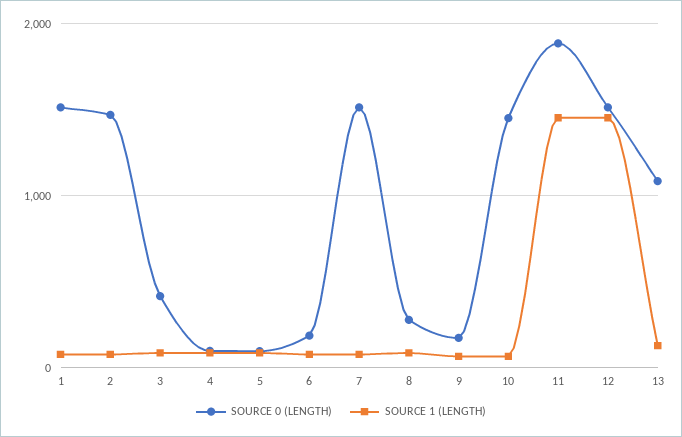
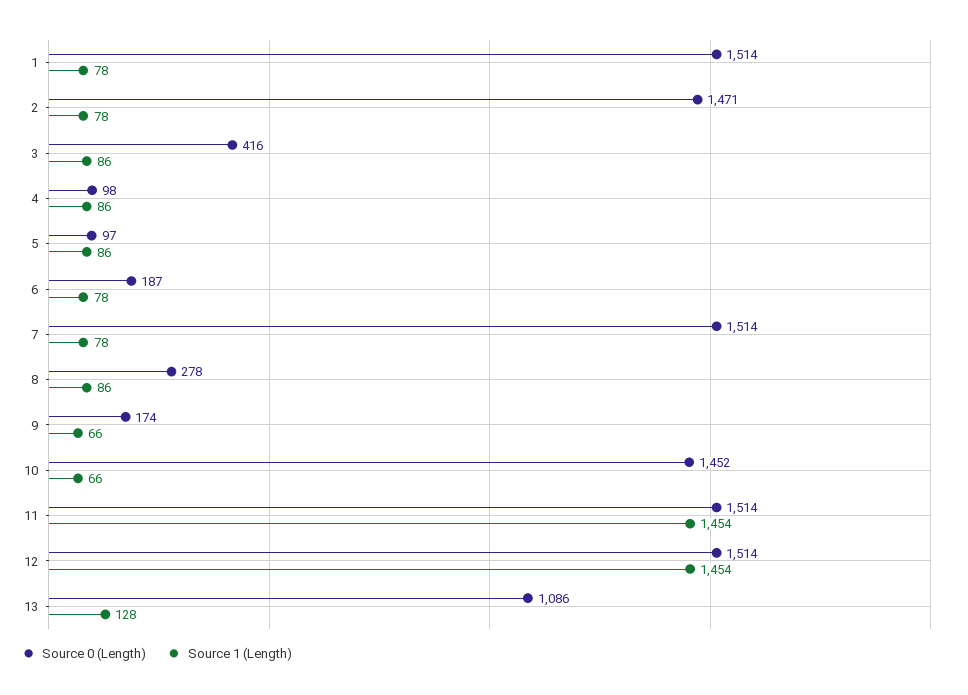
SOURCE 0 (LENGTH), 11: 1900 -> 1514

